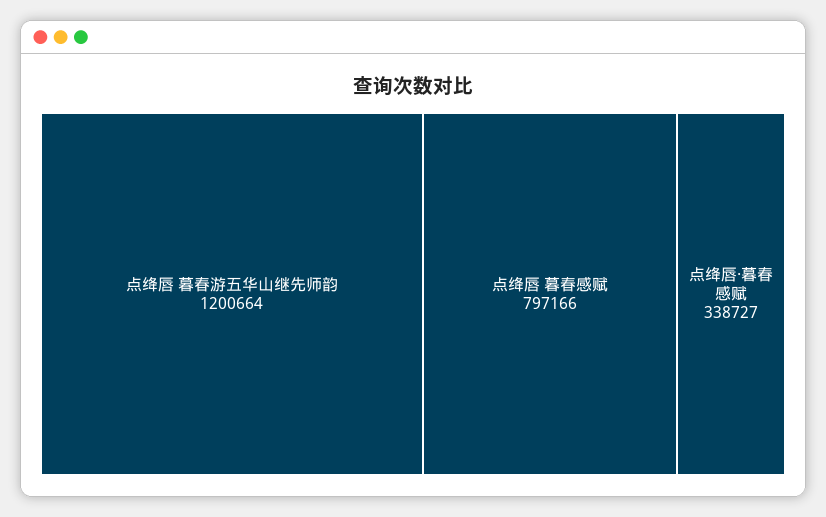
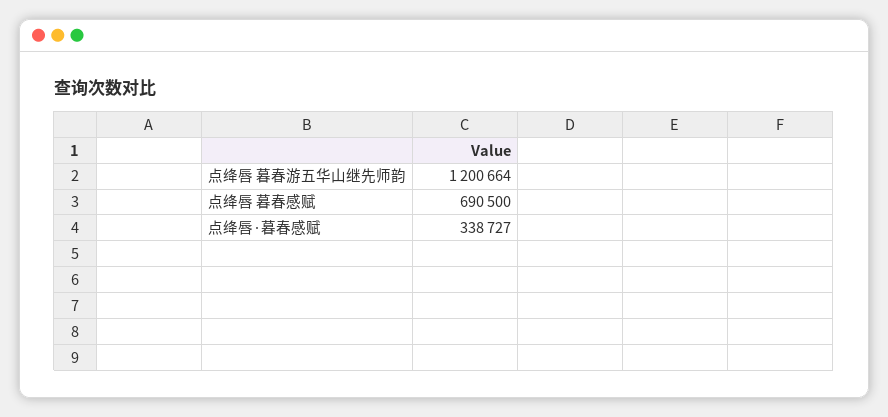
点绛唇 暮春感赋: 797166 -> 690500

